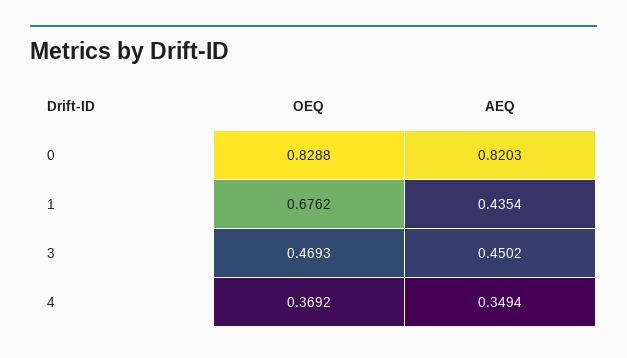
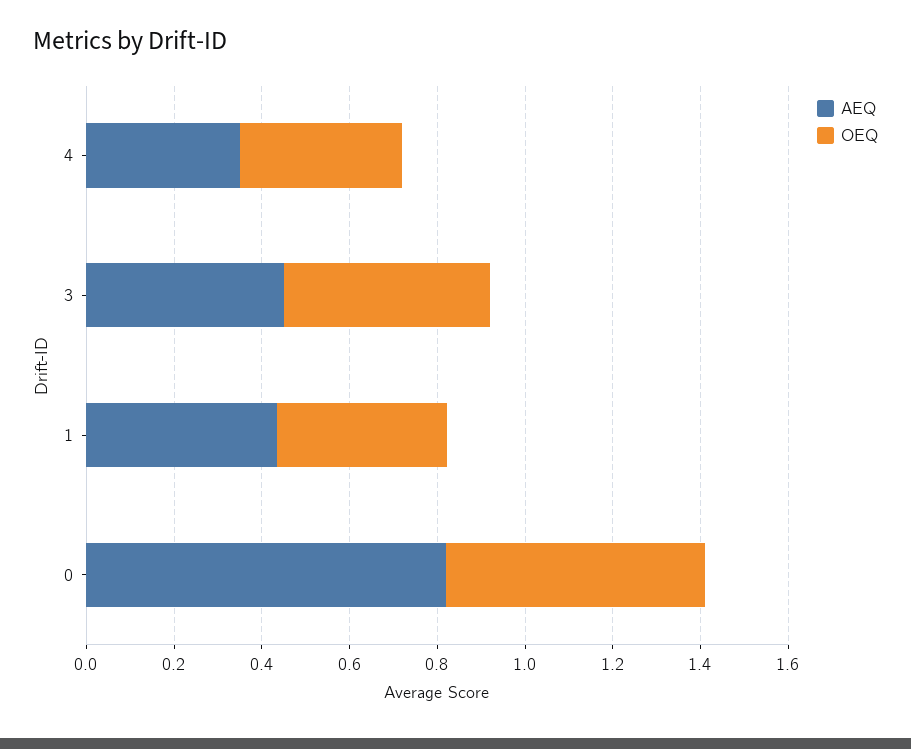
OEQ, 0: 0.8288 -> 0.6
OEQ, 1: 0.6762 -> 0.4

